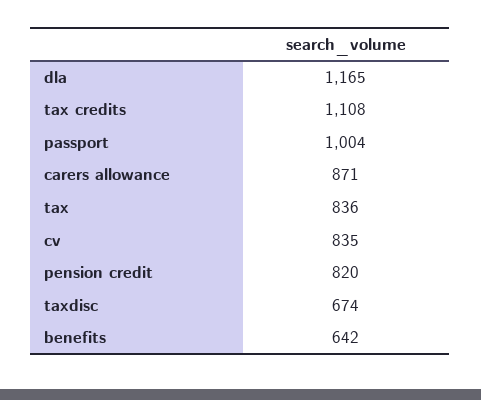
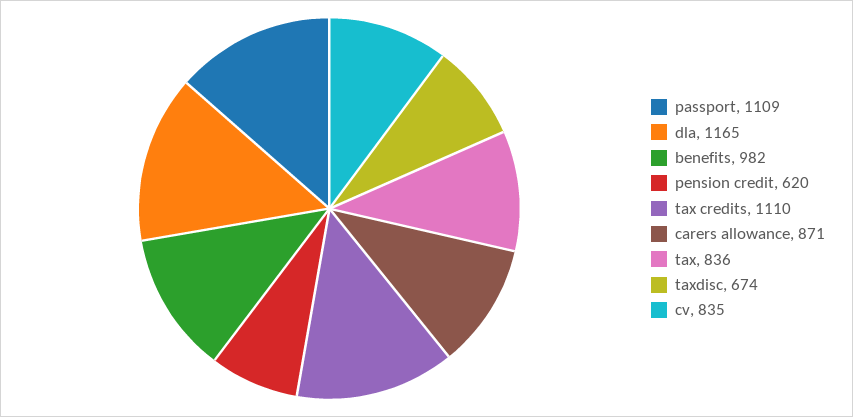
tax credits: 1108 -> 1110
passport: 1004 -> 1109
pension credit: 820 -> 620
benefits: 642 -> 982

